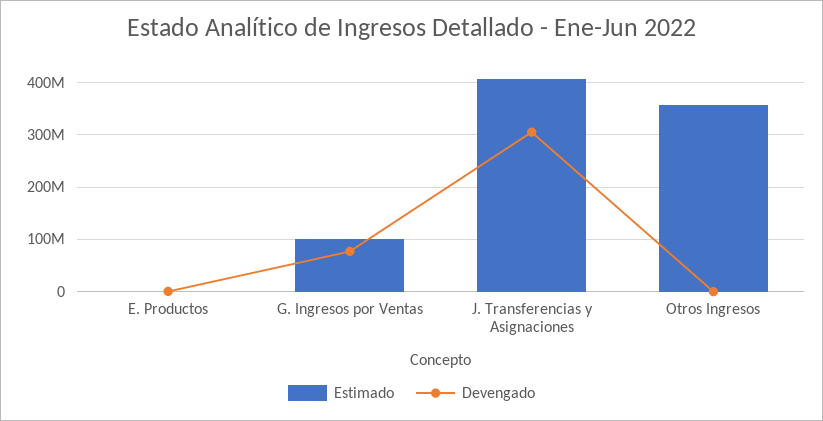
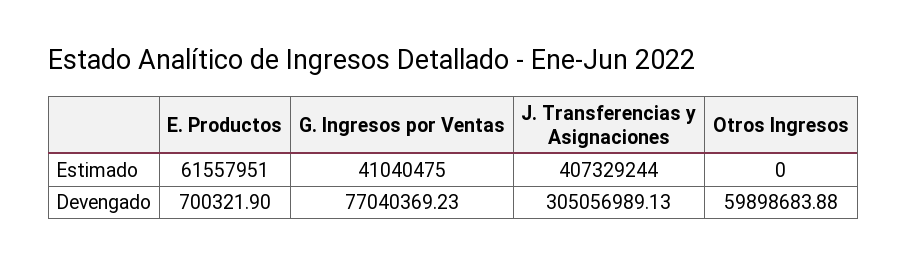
Estimado, E. Productos: 0 -> 61557951
Estimado, G. Ingresos por Ventas: 100000000 -> 41040475
Estimado, Otros Ingresos: 360000000 -> 0
Devengado, Otros Ingresos: 0 -> 59898683.88

